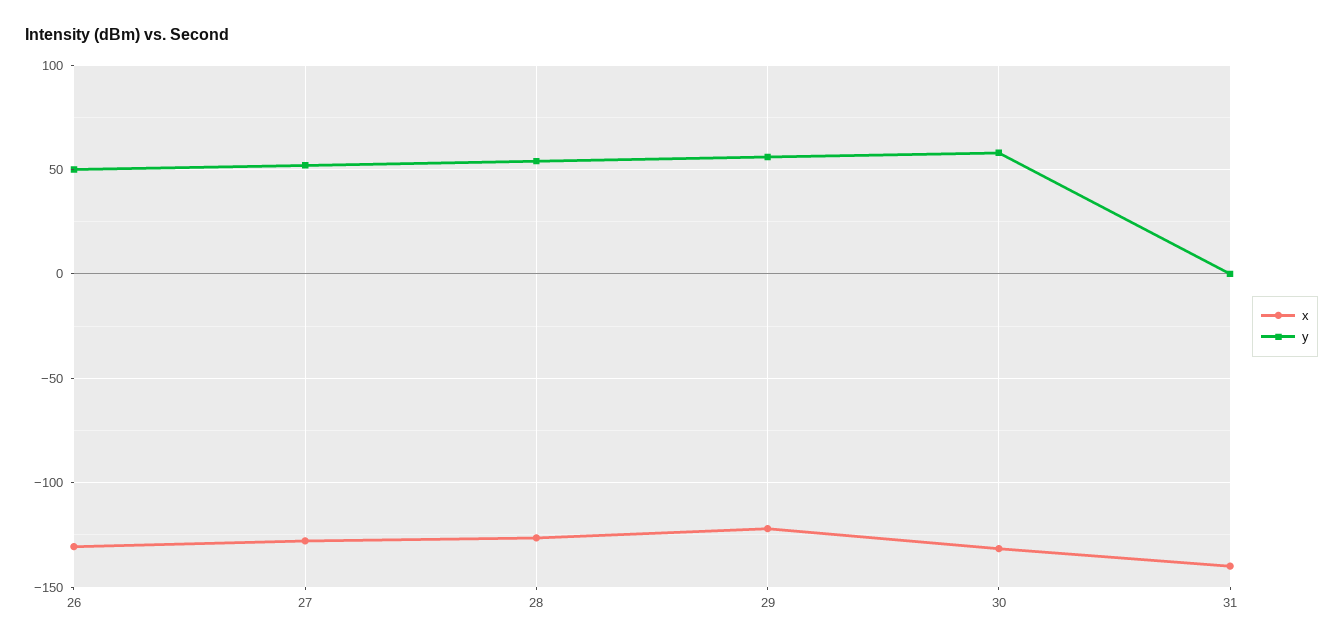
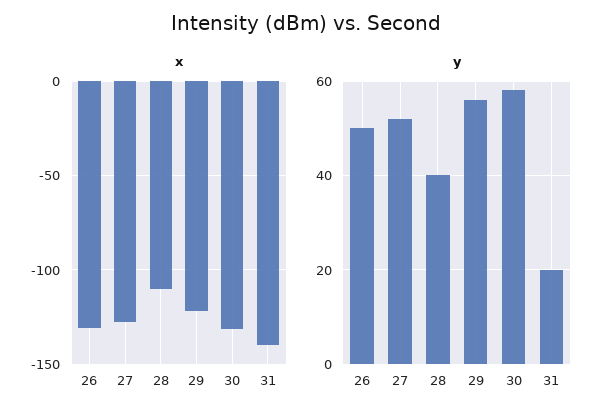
x, 28: -125 -> -110
y, 28: 55 -> 40
y, 31: 0 -> 20

